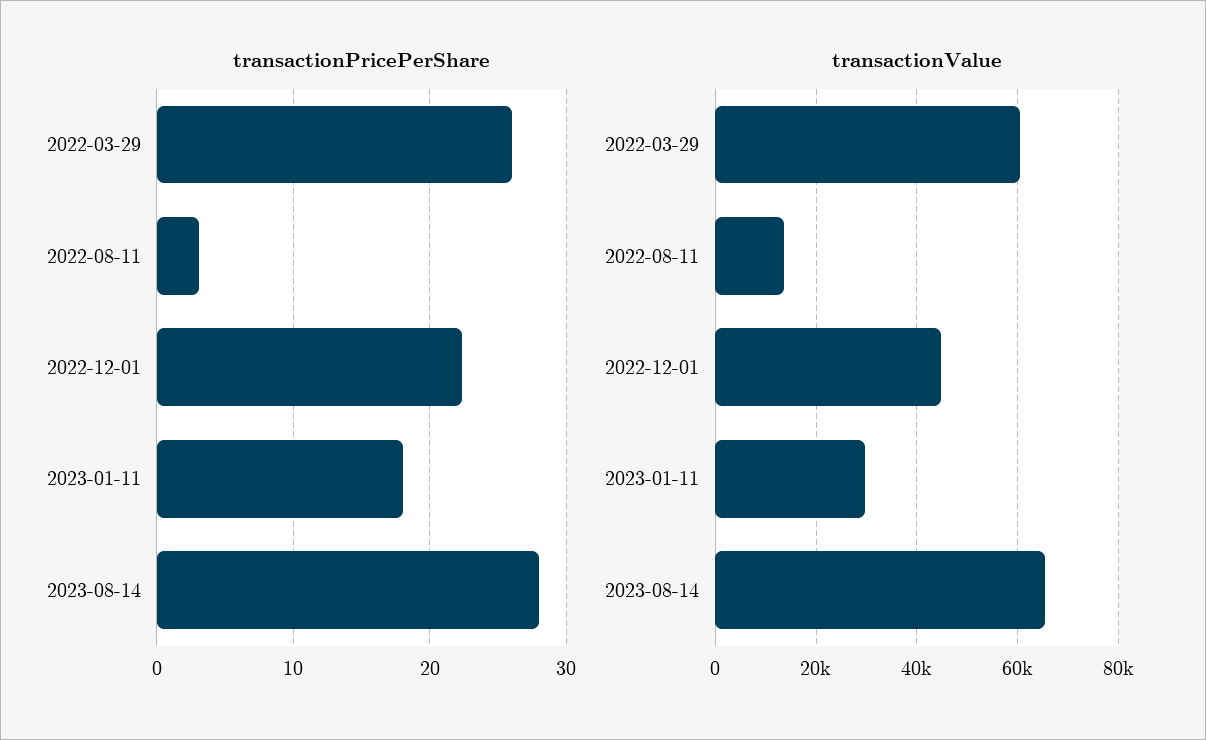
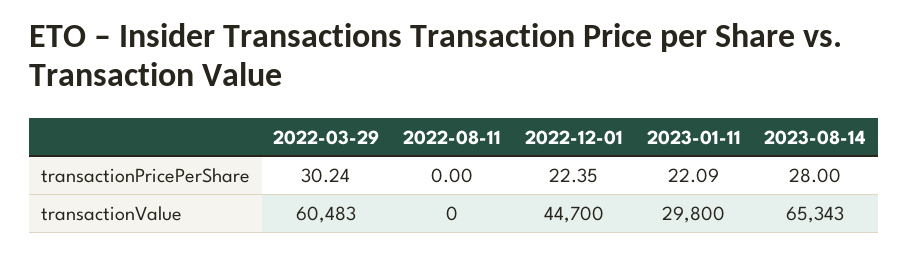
transactionPricePerShare, 2022-03-29: 26 -> 30.24
transactionPricePerShare, 2022-08-11: 3 -> 0
transactionPricePerShare, 2023-01-11: 18 -> 22.09
transactionValue, 2022-08-11: 14000 -> 0

